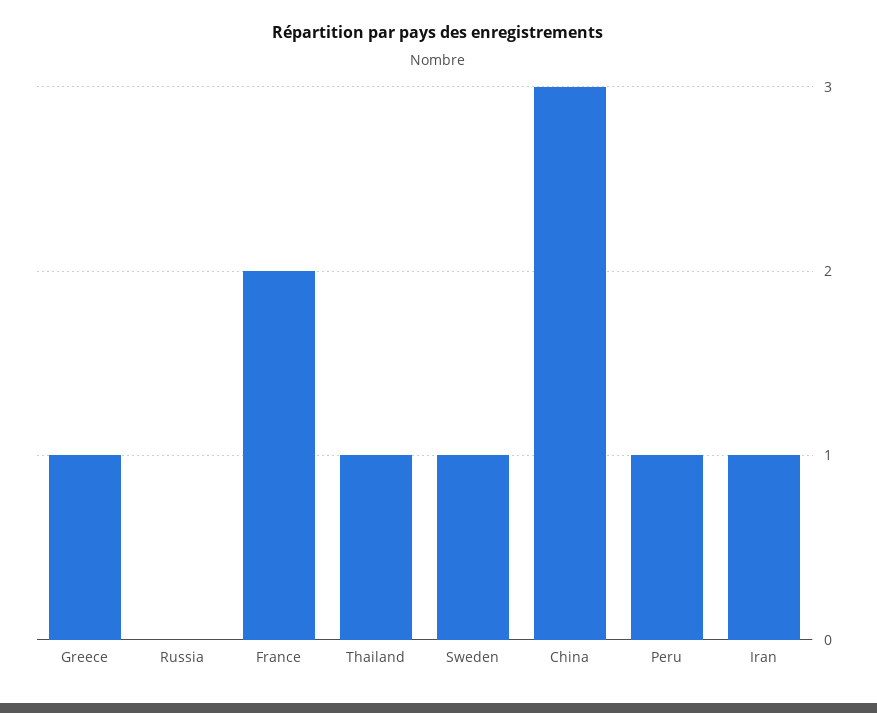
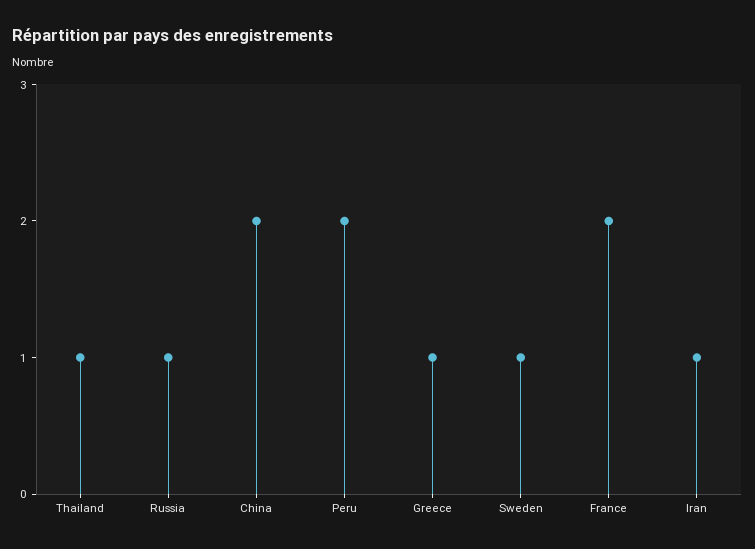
Russia: 0 -> 1
China: 3 -> 2
Peru: 1 -> 2

